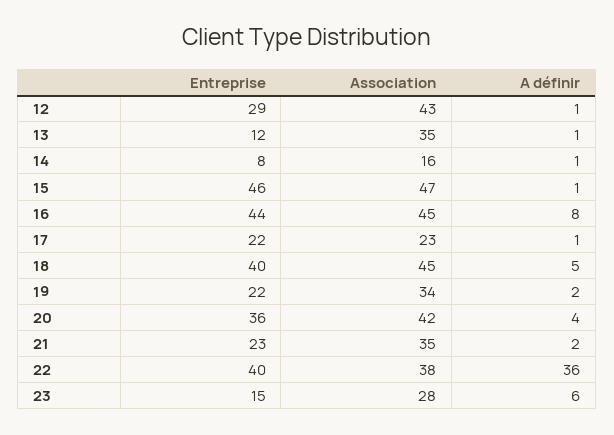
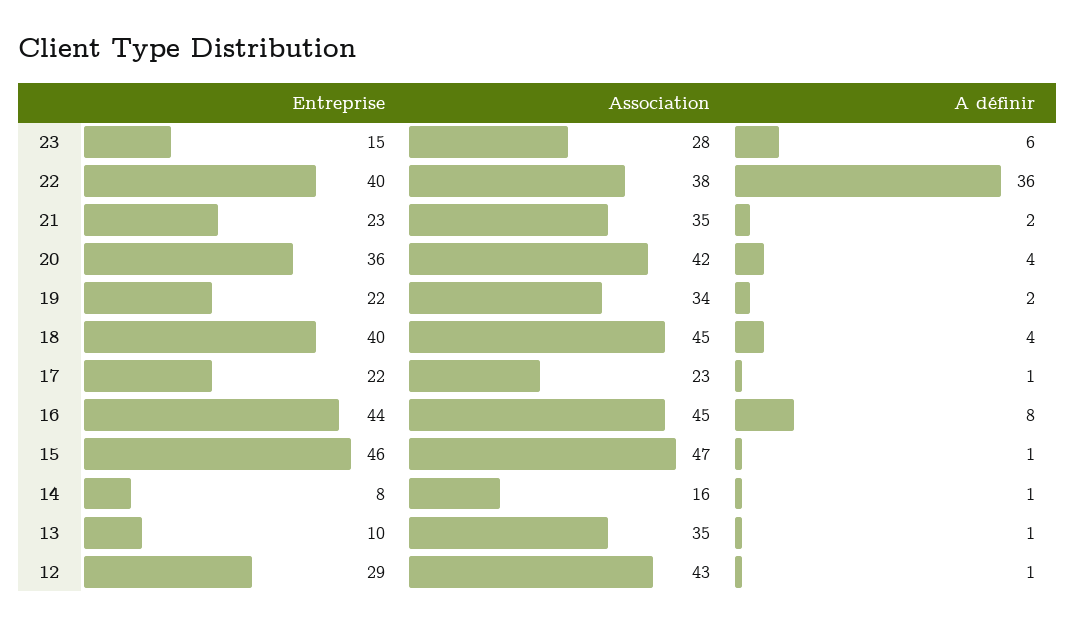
Entreprise, 13: 12 -> 10
A définir, 18: 5 -> 4

